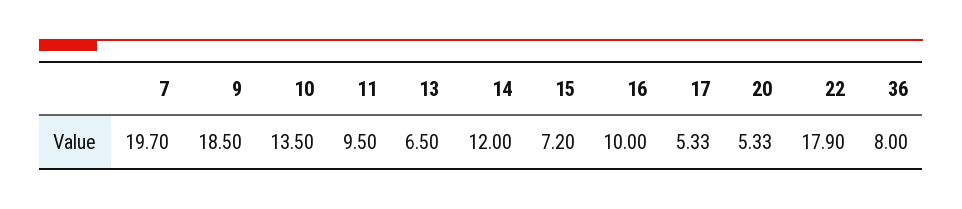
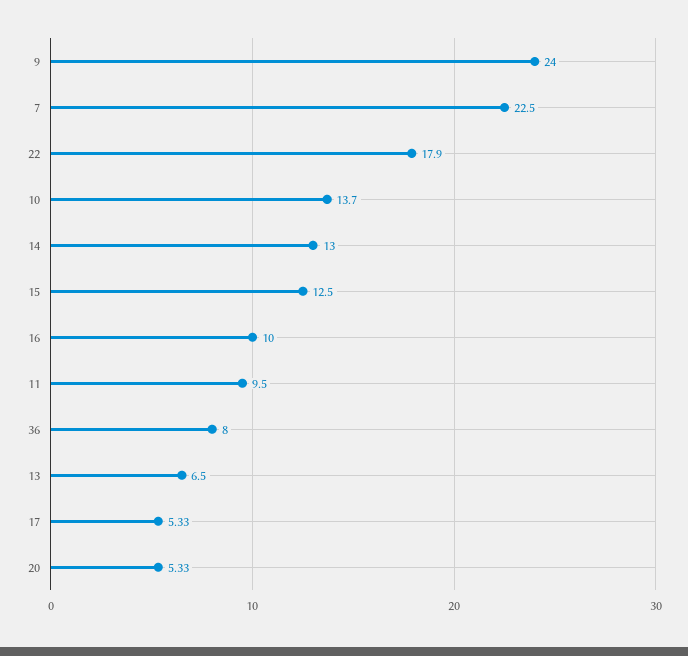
7: 19.7 -> 22.5
9: 18.5 -> 24
10: 13.5 -> 13.7
14: 12 -> 13
15: 7.2 -> 12.5

